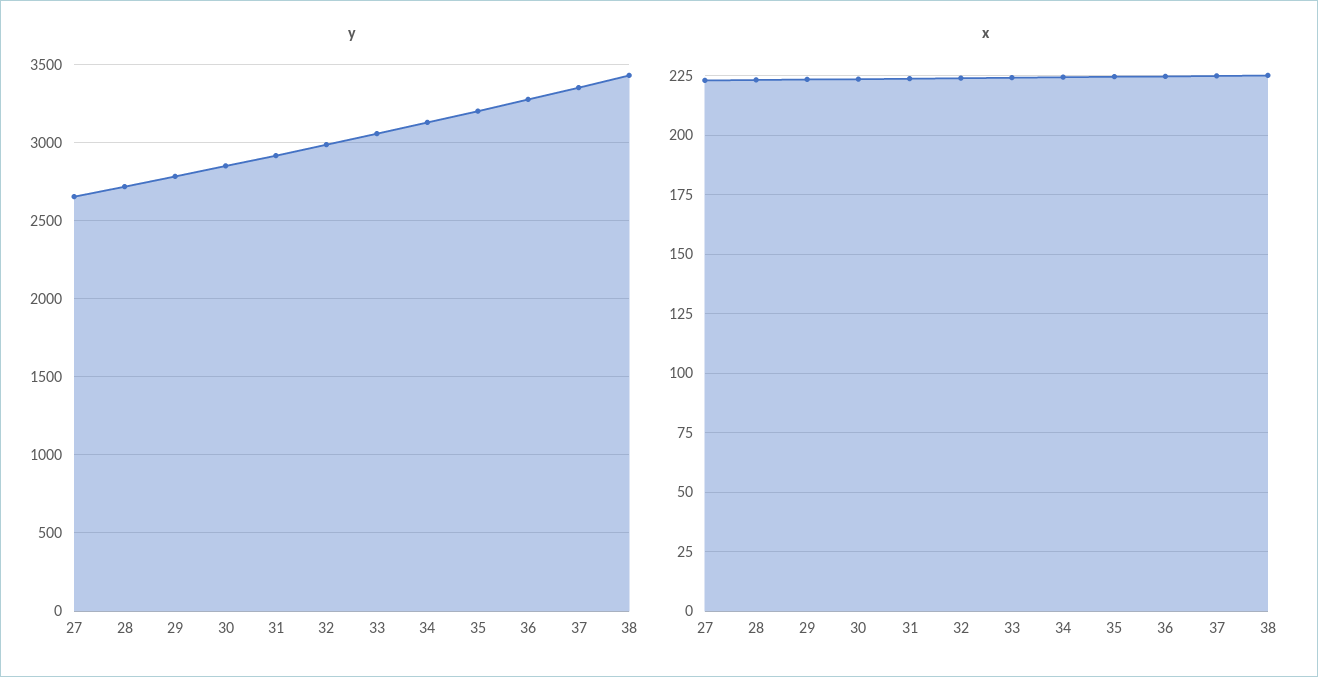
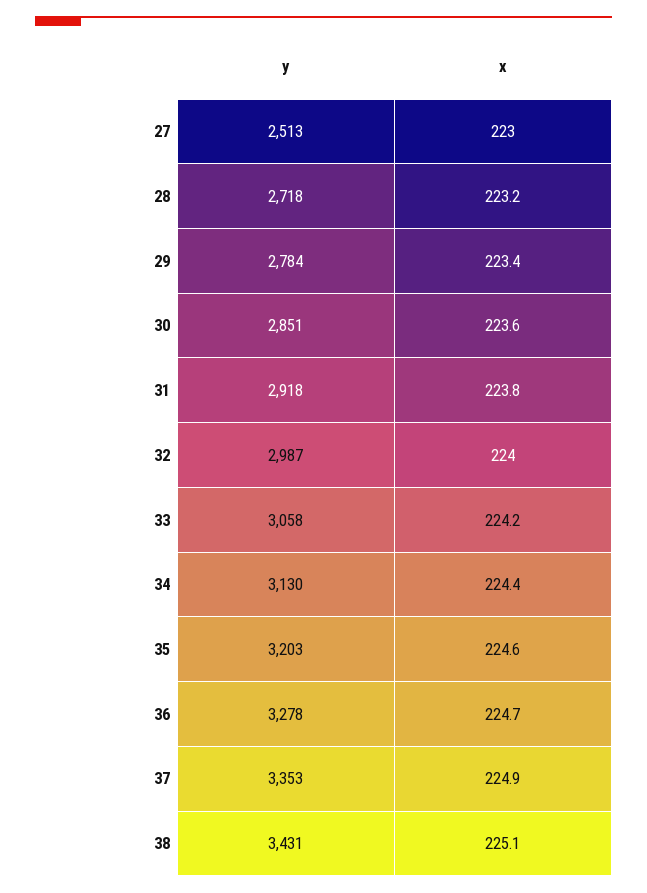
y, 27: 2650 -> 2513

